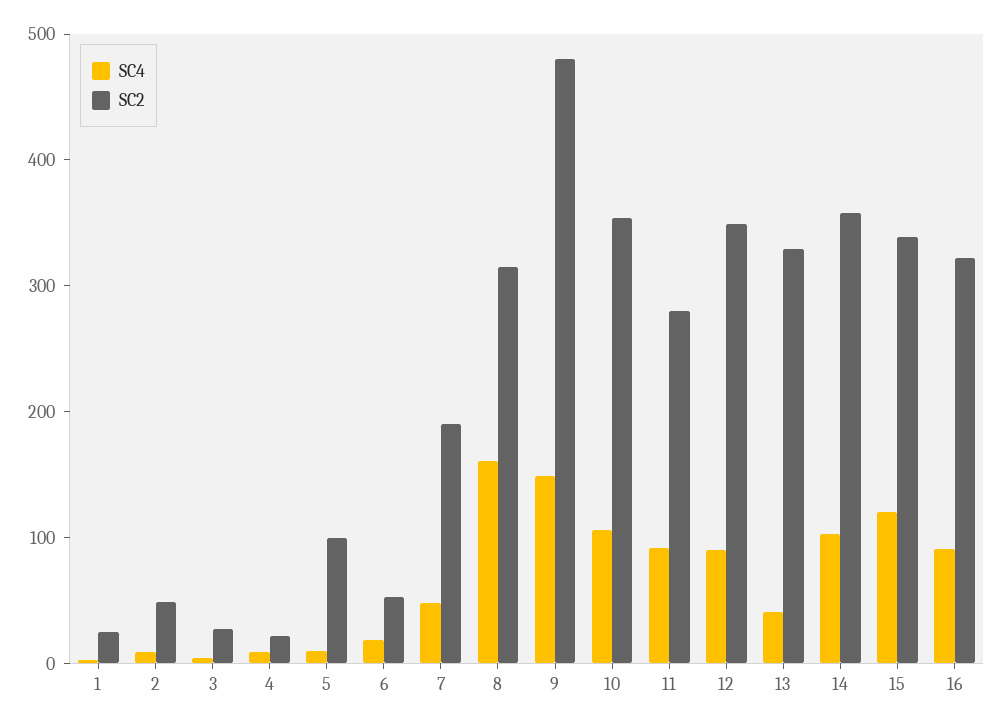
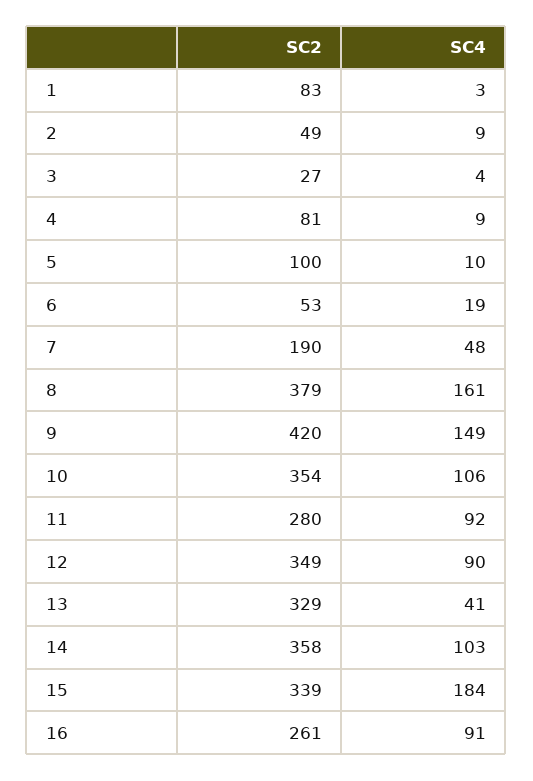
SC2, 1: 20 -> 83
SC2, 4: 20 -> 81
SC2, 8: 320 -> 379
SC2, 9: 480 -> 420
SC4, 15: 120 -> 184
SC2, 16: 320 -> 261

